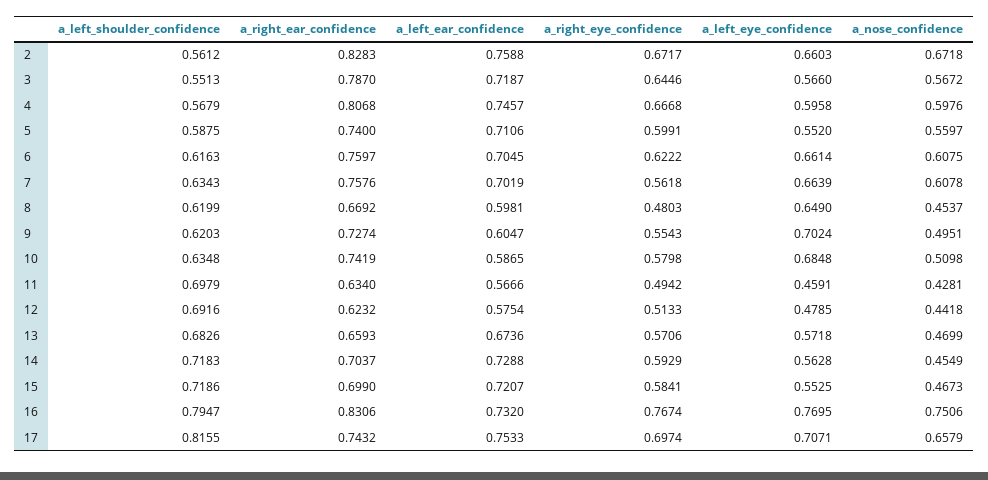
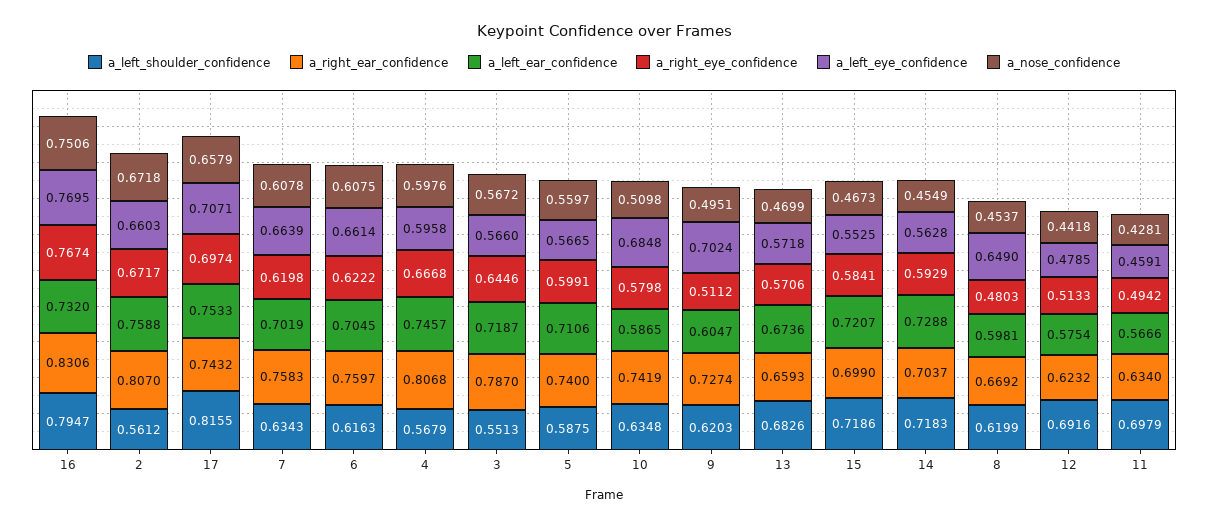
a_right_ear_confidence, 2: 0.8283 -> 0.807
a_left_eye_confidence, 5: 0.552 -> 0.5665
a_right_ear_confidence, 7: 0.7576 -> 0.7583
a_right_eye_confidence, 7: 0.5618 -> 0.6198
a_right_eye_confidence, 9: 0.5543 -> 0.5112

